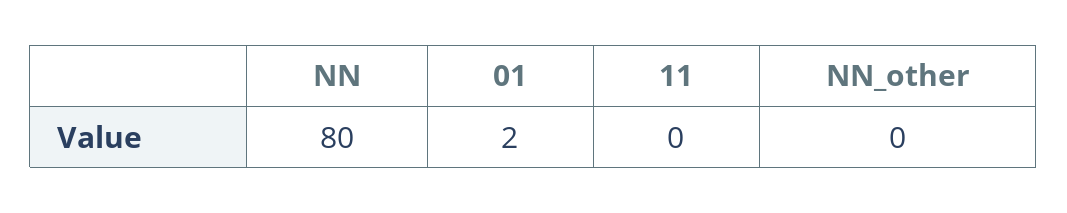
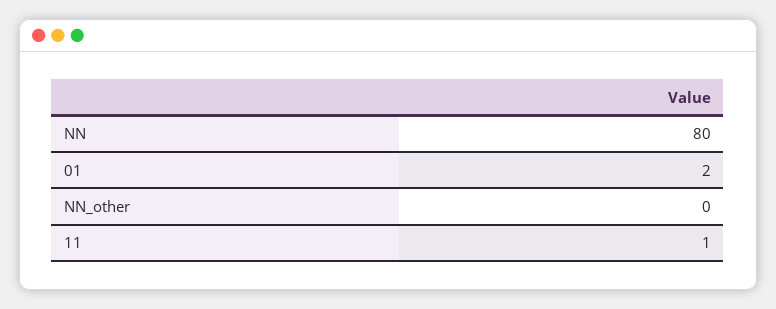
11: 0 -> 1

